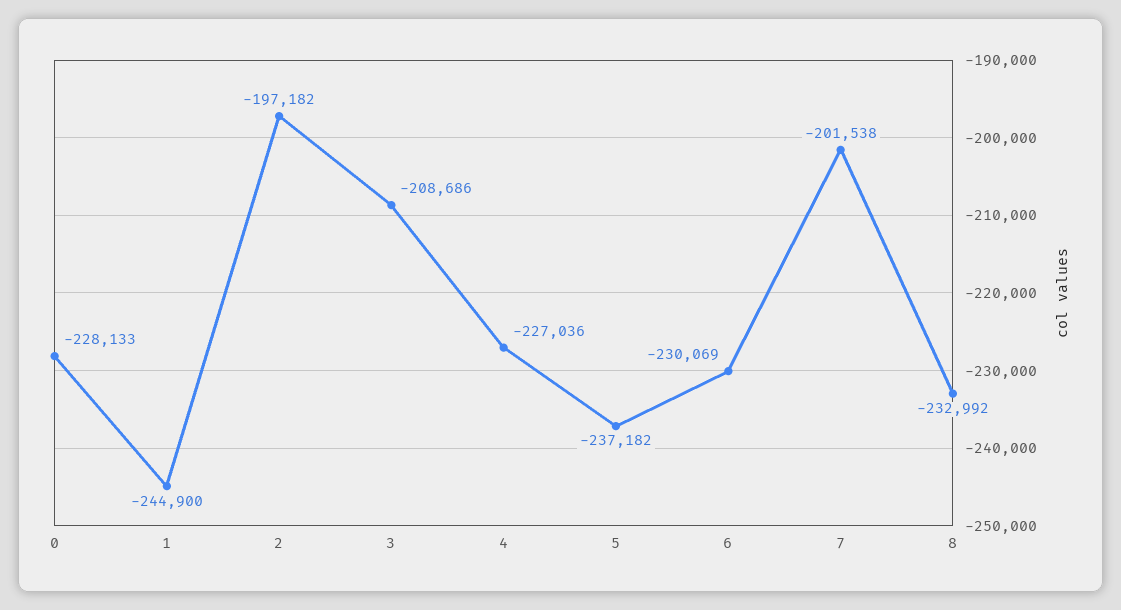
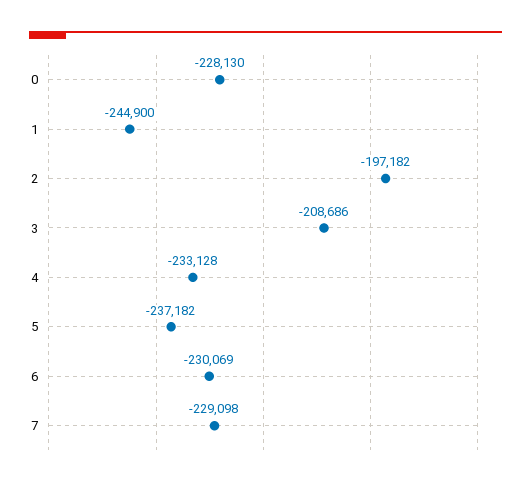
0: -228133 -> -228130
4: -227036 -> -233128
7: -201538 -> -229098
8: -232992 -> none

